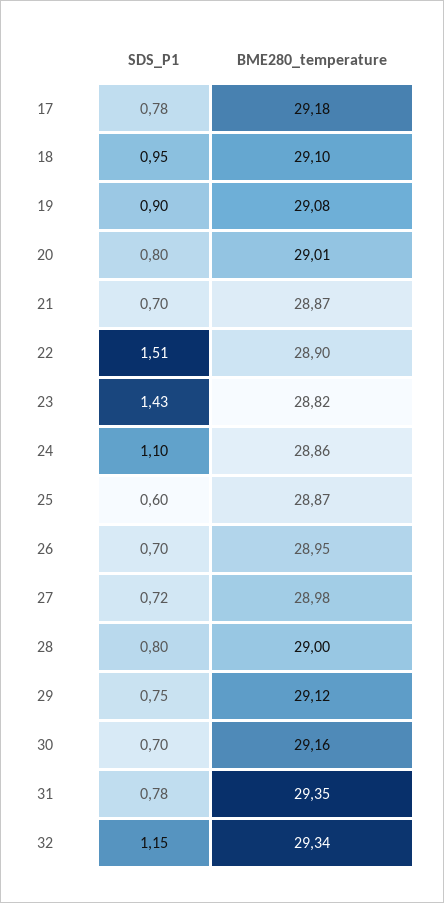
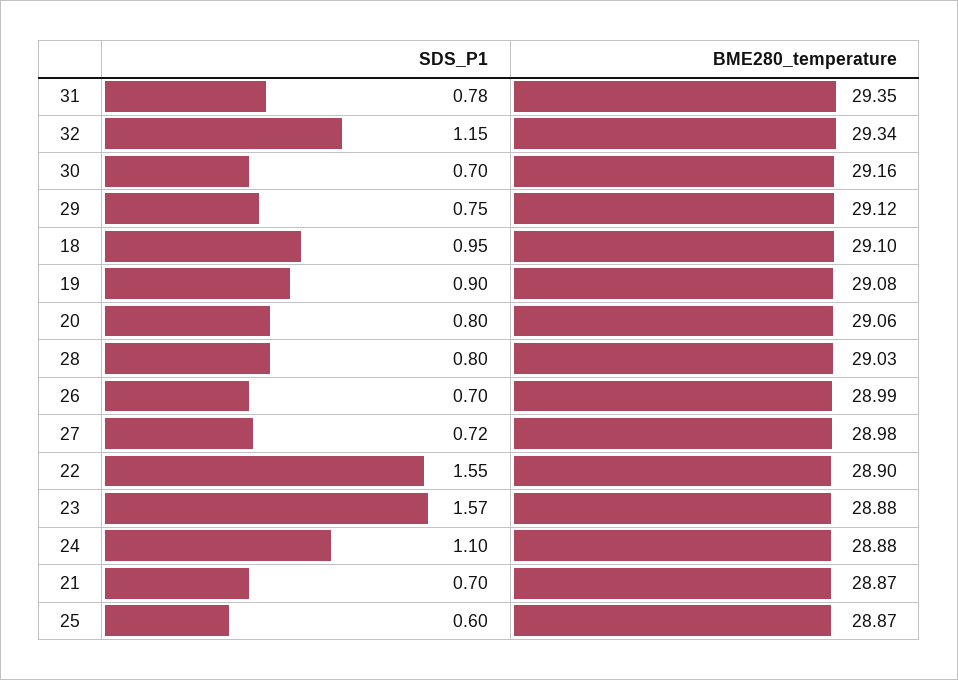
SDS_P1, 17: 0.78 -> none
BME280_temperature, 17: 29.18 -> none
BME280_temperature, 20: 29.01 -> 29.06
SDS_P1, 22: 1.51 -> 1.55
SDS_P1, 23: 1.43 -> 1.57
BME280_temperature, 23: 28.82 -> 28.88
BME280_temperature, 24: 28.86 -> 28.88
BME280_temperature, 26: 28.95 -> 28.99
BME280_temperature, 28: 29 -> 29.03

